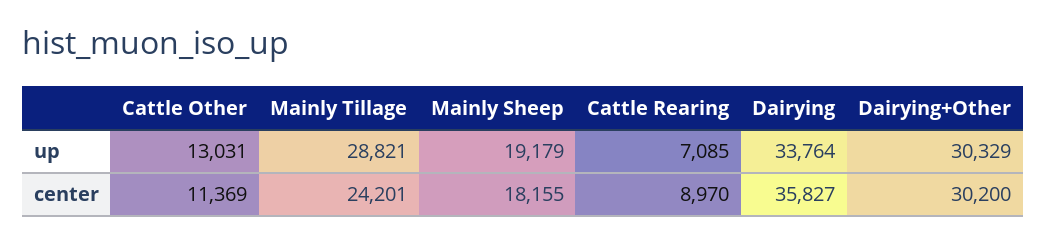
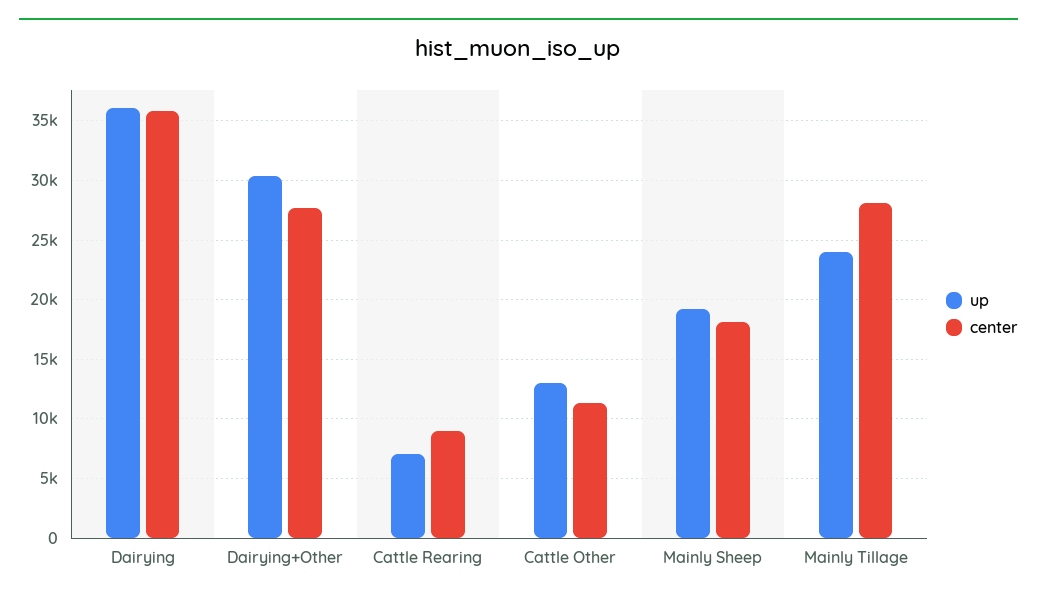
up, Mainly Tillage: 28821 -> 24000
up, Dairying: 33764 -> 36000
center, Mainly Tillage: 24201 -> 28000
center, Dairying+Other: 30200 -> 28000

